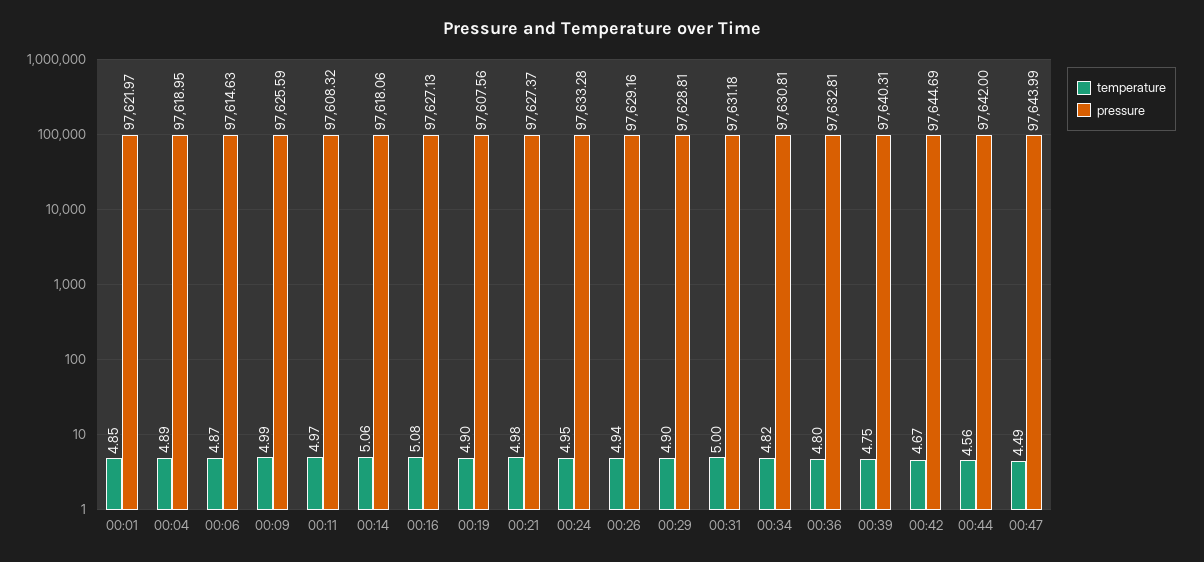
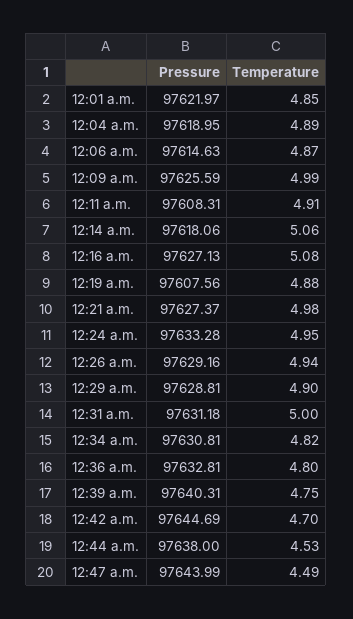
temperature, 00:11: 4.97 -> 4.91
pressure, 00:11: 97608.32 -> 97608.31
temperature, 00:19: 4.9 -> 4.88
temperature, 00:42: 4.67 -> 4.7
temperature, 00:44: 4.56 -> 4.53
pressure, 00:44: 97642 -> 97638

